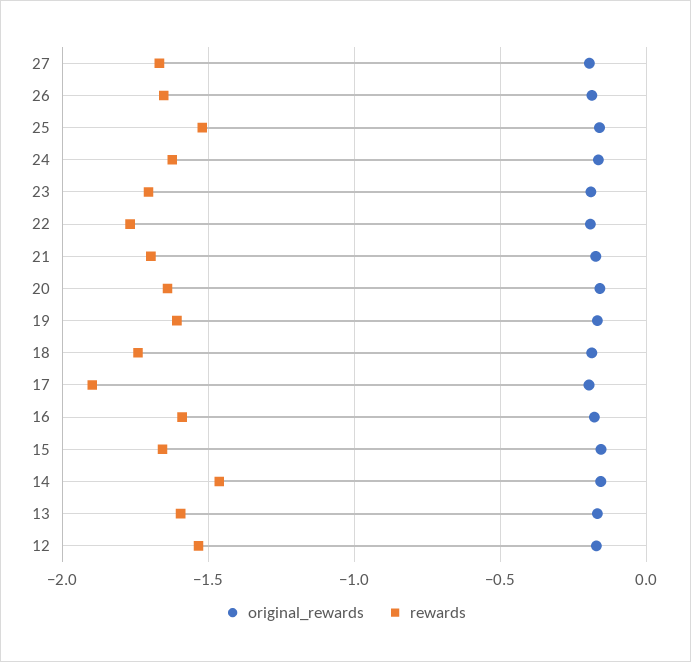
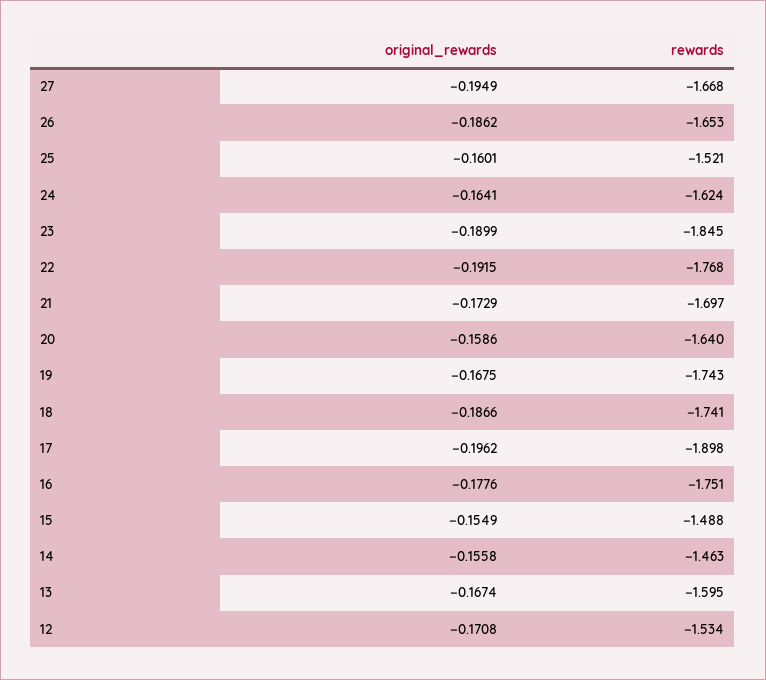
rewards, 23: -1.7 -> -1.845
rewards, 19: -1.6 -> -1.743
rewards, 16: -1.6 -> -1.751
rewards, 15: -1.65 -> -1.488

